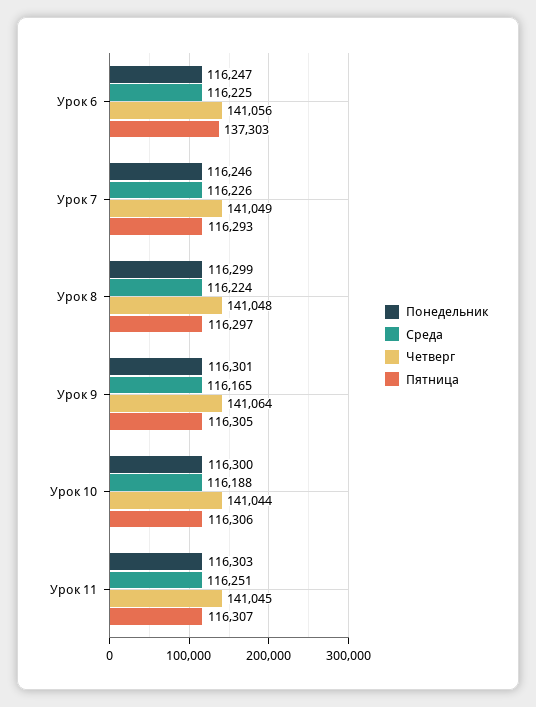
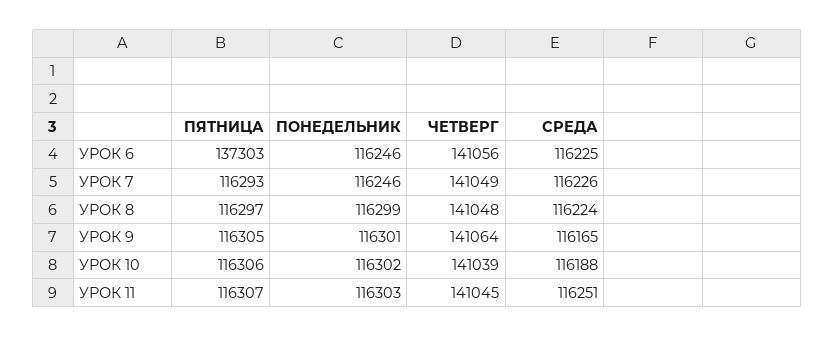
Понедельник, Урок 6: 116247 -> 116246
Понедельник, Урок 10: 116300 -> 116302
Четверг, Урок 10: 141044 -> 141039

